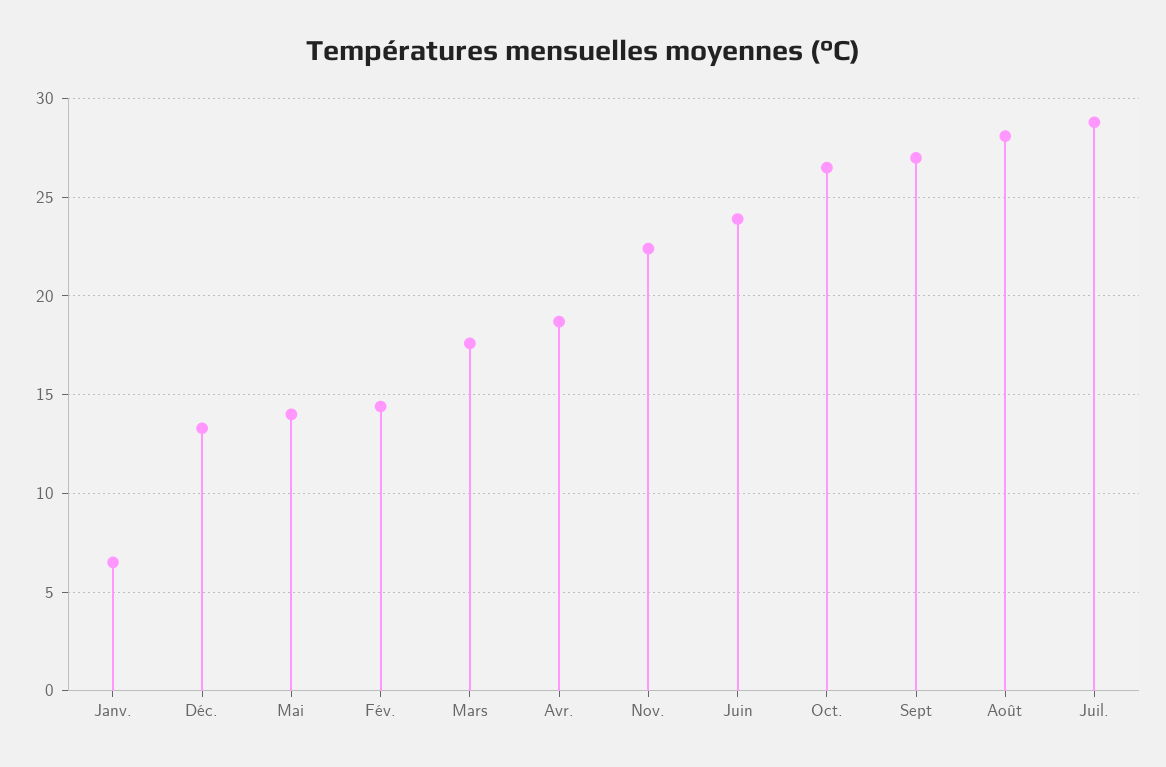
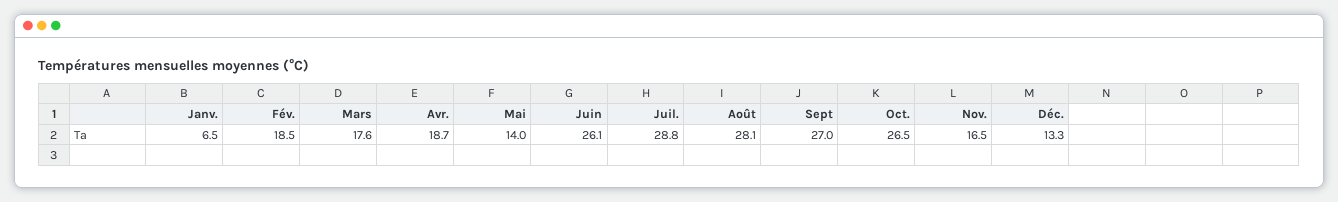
Fév.: 14.5 -> 18.5
Nov.: 22.5 -> 16.5
Juin: 24 -> 26.1

